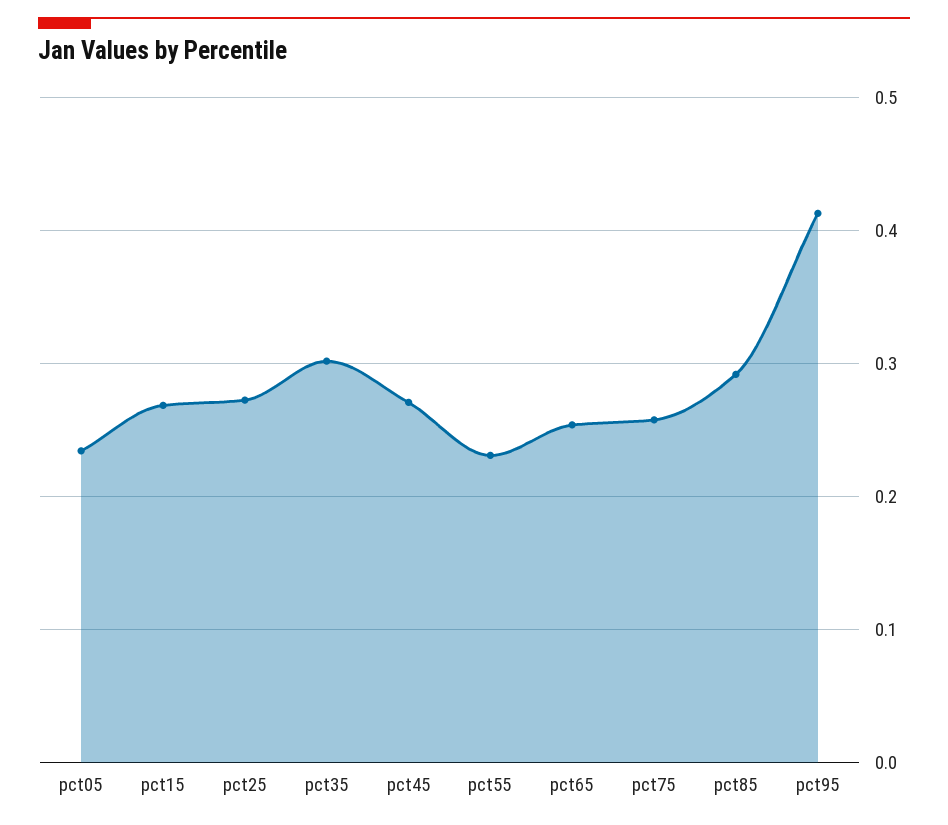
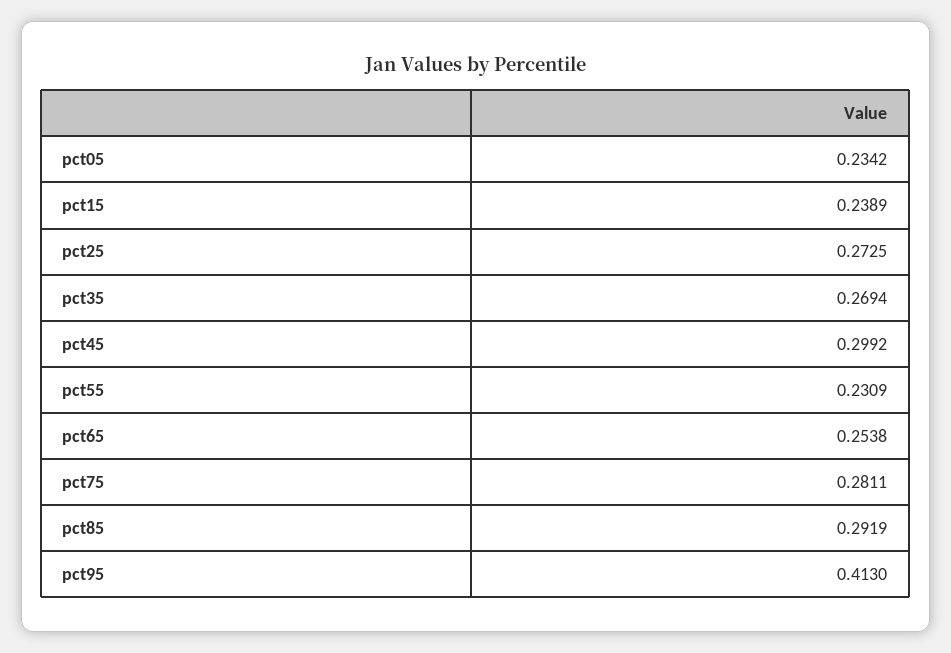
pct15: 0.27 -> 0.2389
pct35: 0.3 -> 0.2694
pct45: 0.27 -> 0.2992
pct75: 0.26 -> 0.2811

